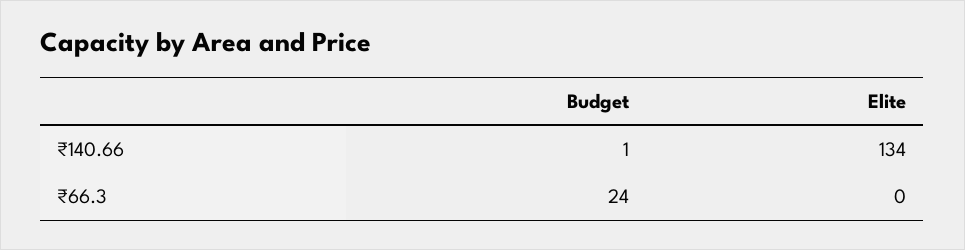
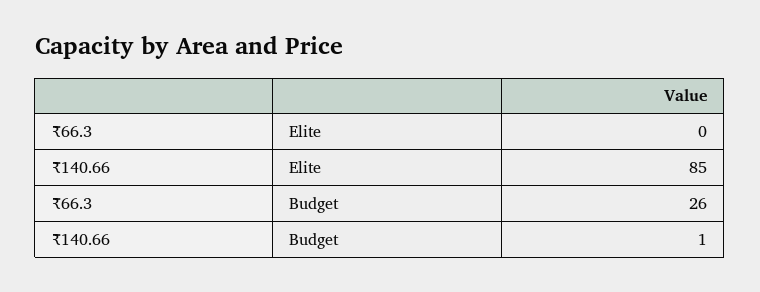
Elite, ₹140.66: 134 -> 85
Budget, ₹66.3: 24 -> 26

